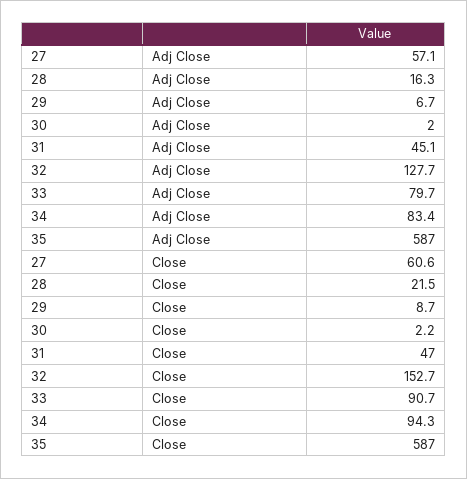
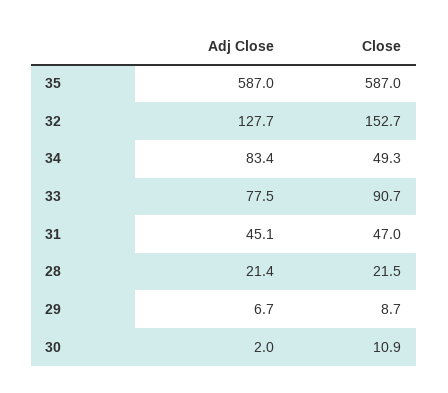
27, Adj Close: 57.1 -> none
28, Adj Close: 16.3 -> 21.4
33, Adj Close: 79.7 -> 77.5
27, Close: 60.6 -> none
30, Close: 2.2 -> 10.9
34, Close: 94.3 -> 49.3

